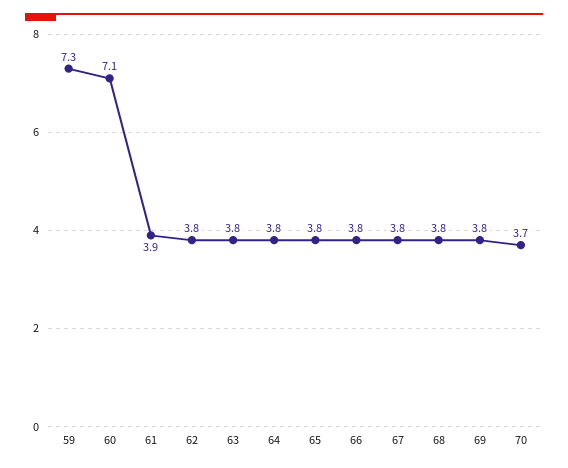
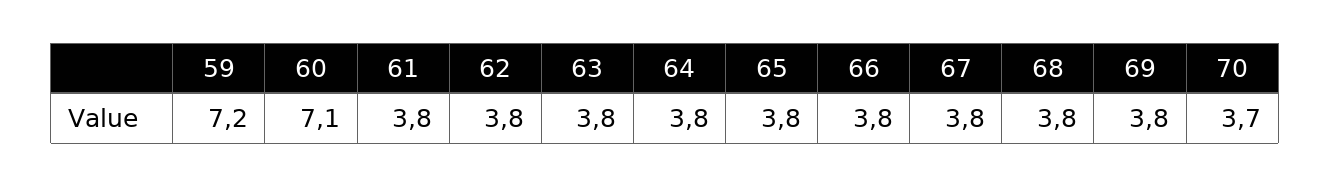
59: 7.3 -> 7.2
61: 3.9 -> 3.8

